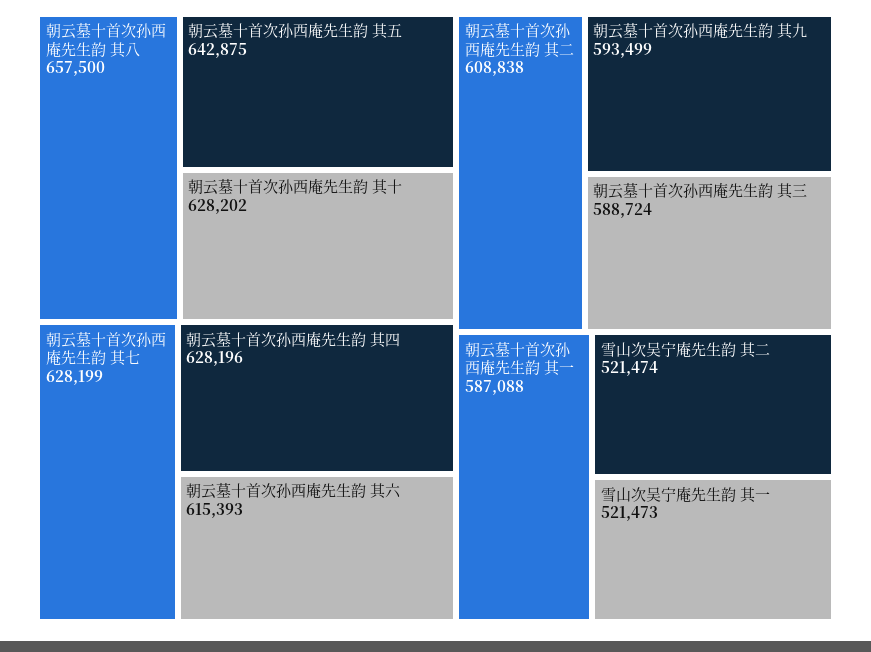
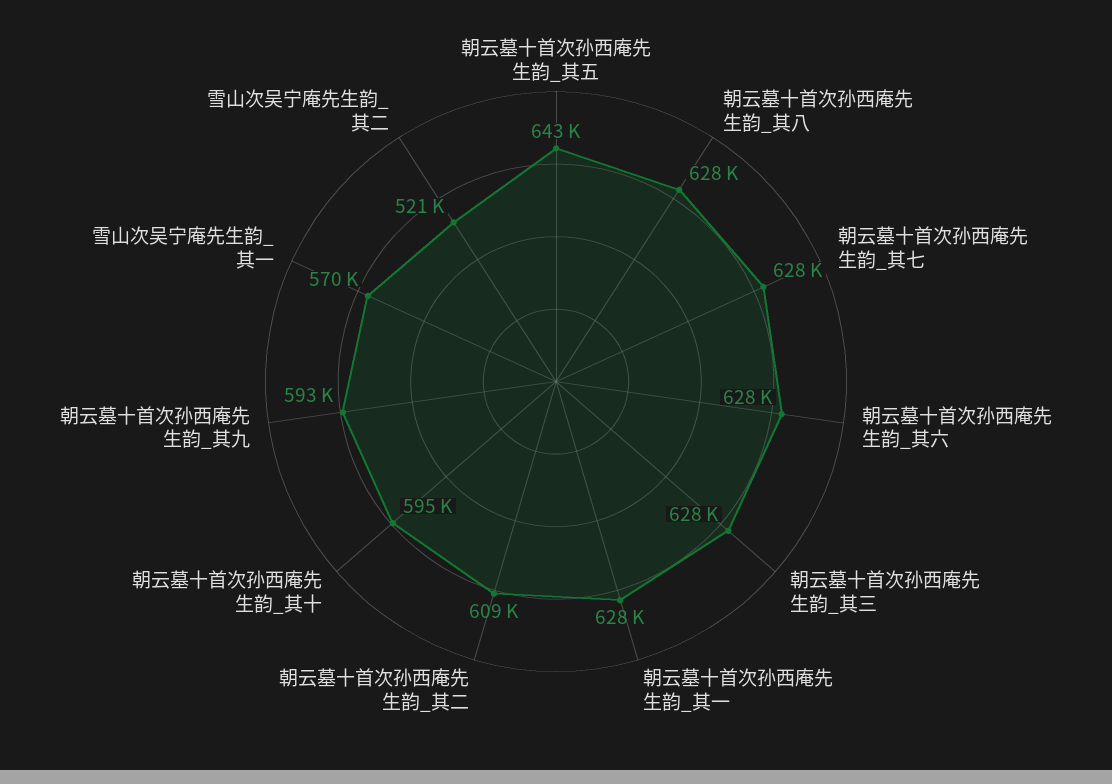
朝云墓十首次孙西庵先生韵 其八: 657500 -> 628000
朝云墓十首次孙西庵先生韵 其十: 628202 -> 595000
朝云墓十首次孙西庵先生韵 其四: 628196 -> none
朝云墓十首次孙西庵先生韵 其六: 615393 -> 628000
朝云墓十首次孙西庵先生韵 其三: 588724 -> 628000
朝云墓十首次孙西庵先生韵 其一: 587088 -> 628000
雪山次吴宁庵先生韵 其一: 521473 -> 570000

